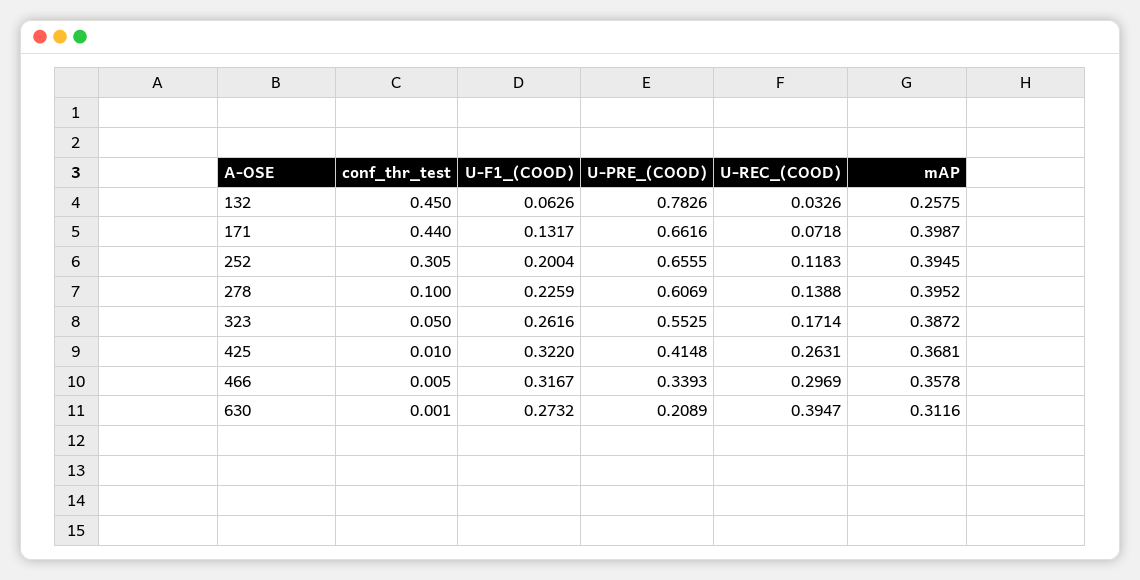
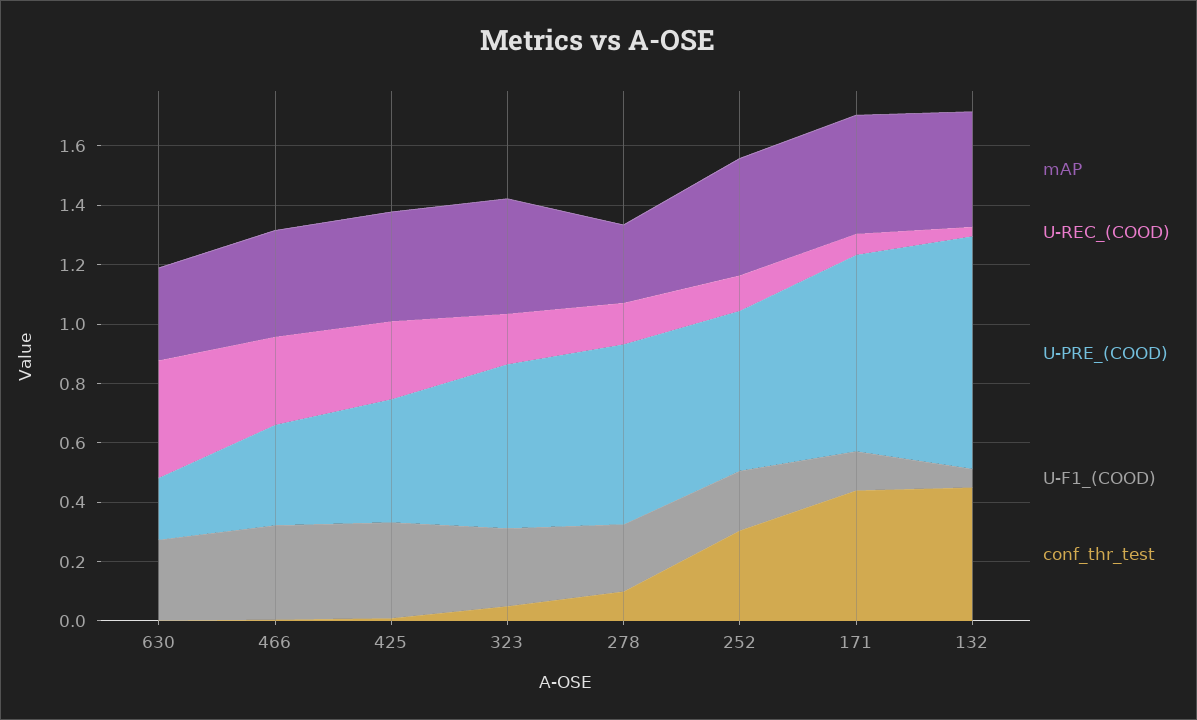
mAP, 132: 0.2575 -> 0.4
U-PRE_(COOD), 252: 0.6555 -> 0.55
mAP, 278: 0.3952 -> 0.25

